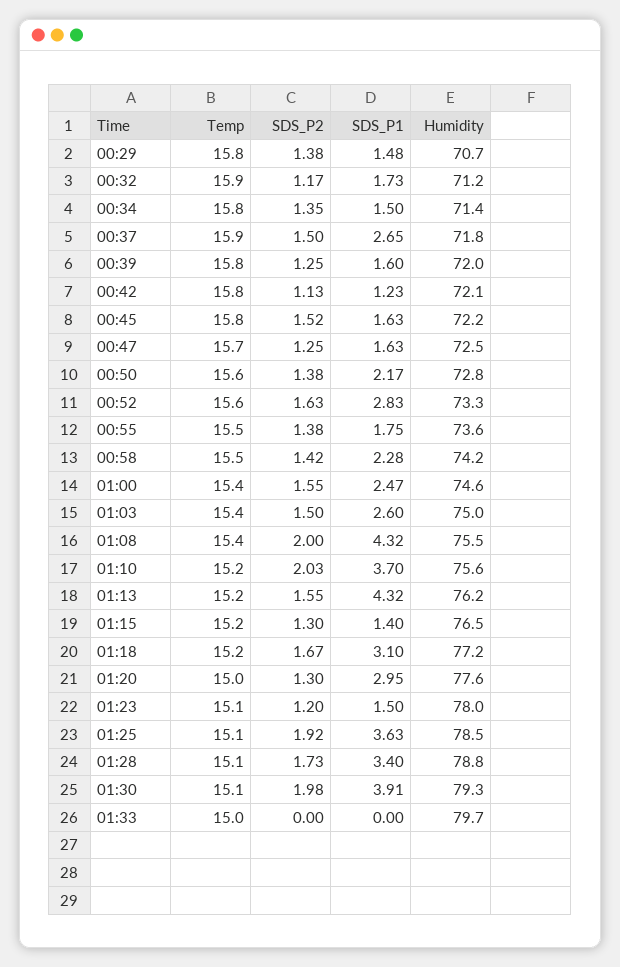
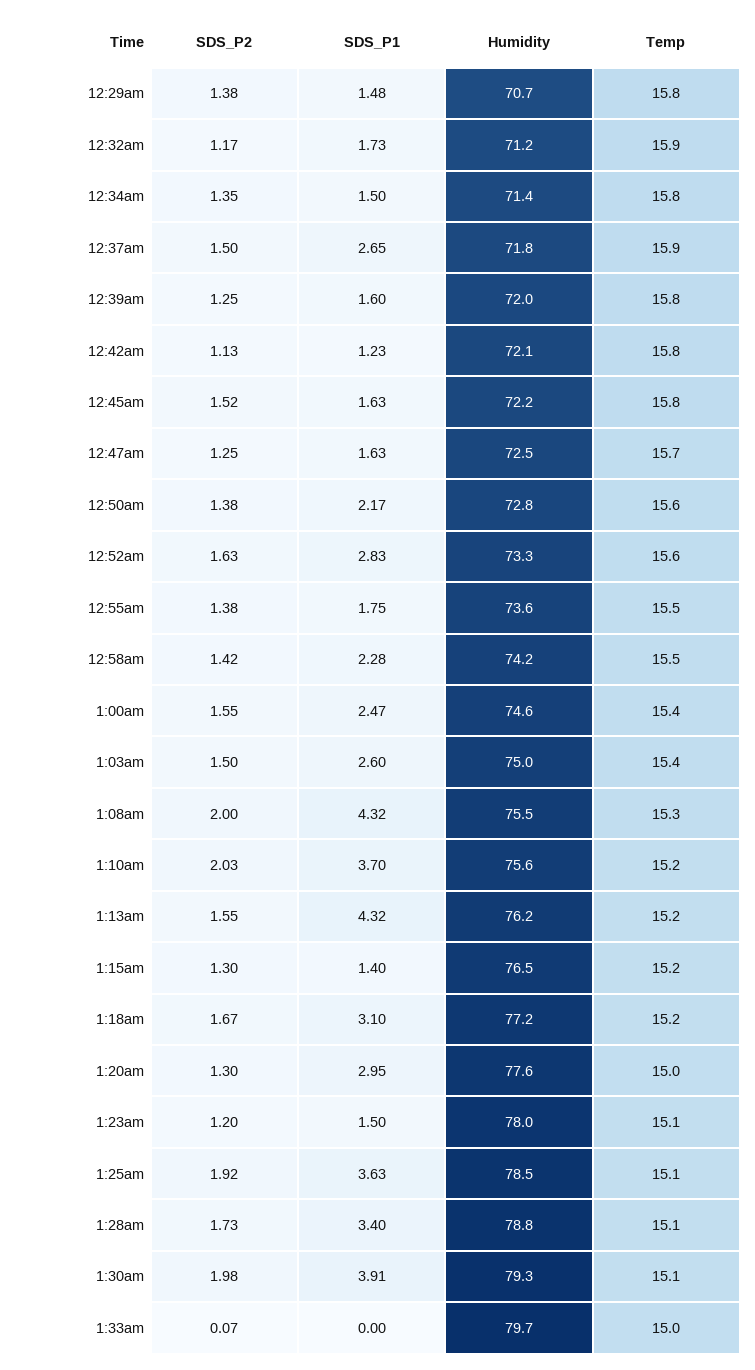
Temp, 01:08: 15.4 -> 15.3
SDS_P2, 01:33: 0 -> 0.07

